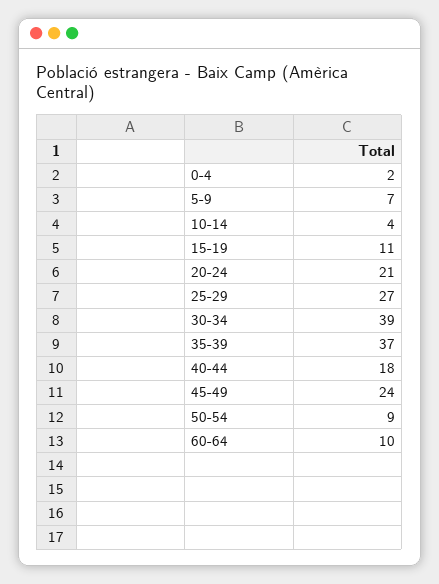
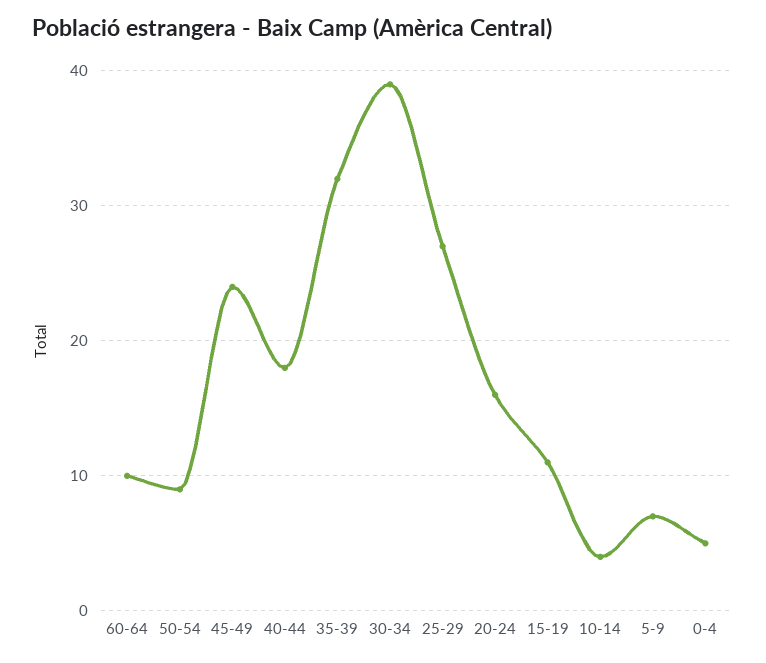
0-4: 2 -> 5
20-24: 21 -> 16
35-39: 37 -> 32

